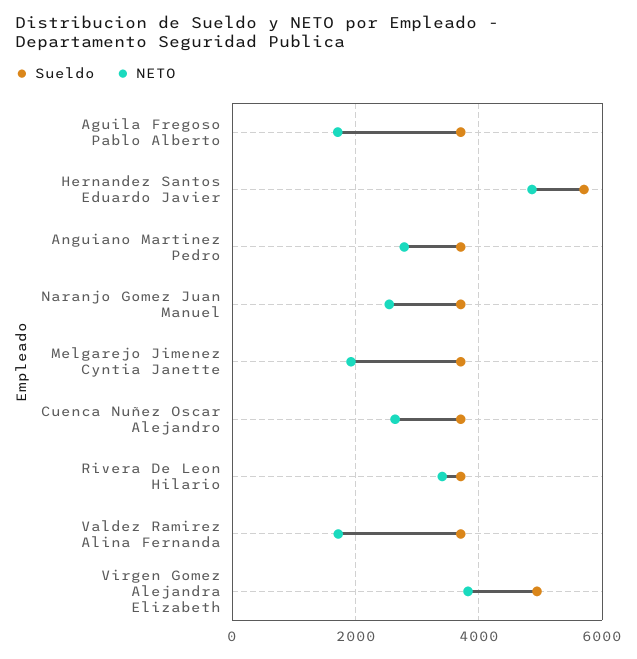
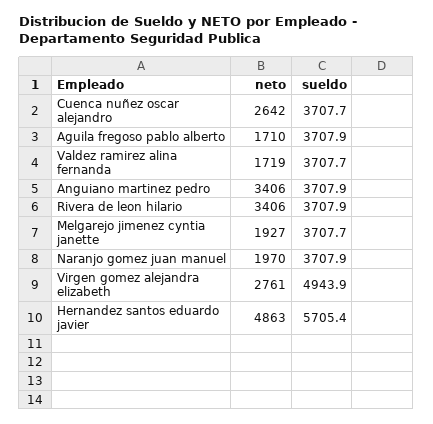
NETO, Anguiano Martinez Pedro: 2800 -> 3406
NETO, Naranjo Gomez Juan Manuel: 2600 -> 1970
NETO, Virgen Gomez Alejandra Elizabeth: 3800 -> 2761

